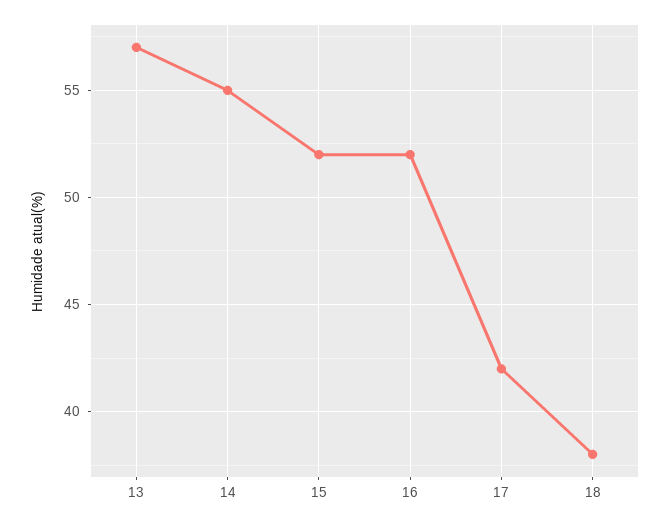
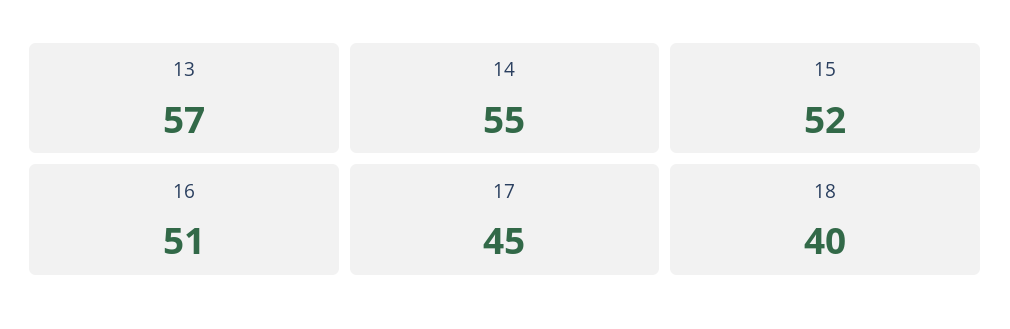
16: 52 -> 51
17: 42 -> 45
18: 38 -> 40

